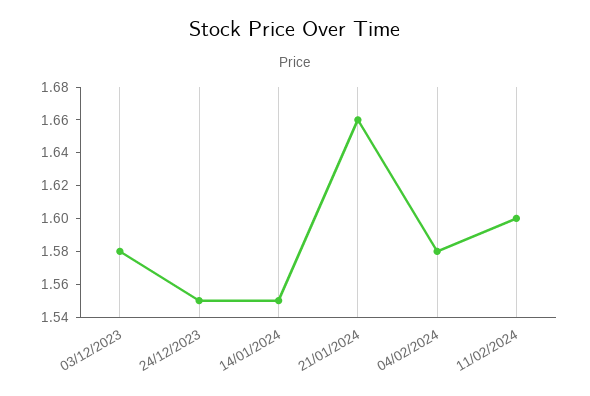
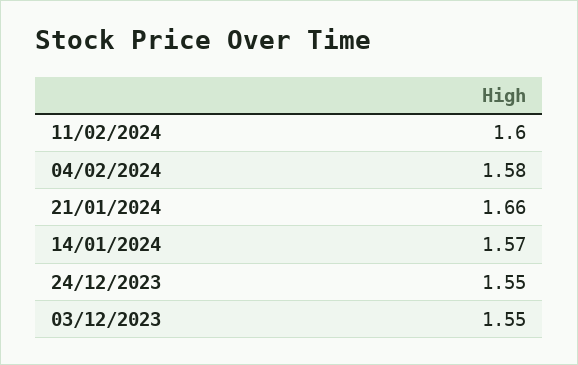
03/12/2023: 1.58 -> 1.55
14/01/2024: 1.55 -> 1.57

